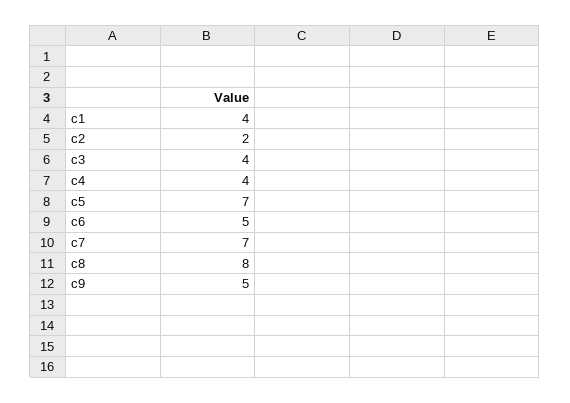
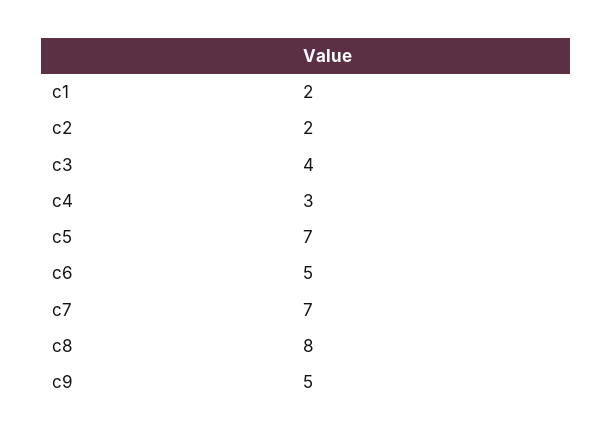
c1: 4 -> 2
c4: 4 -> 3

